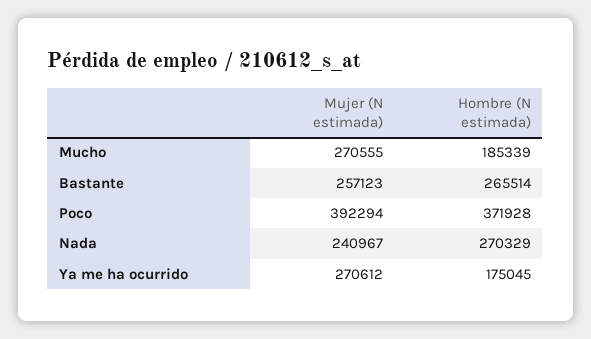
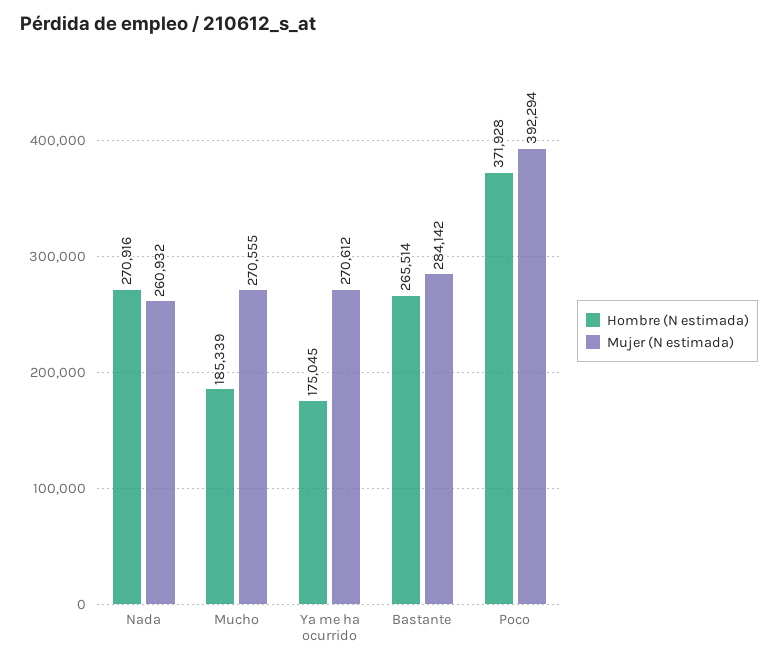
Mujer (N estimada), Bastante: 257123 -> 284142
Mujer (N estimada), Nada: 240967 -> 260932
Hombre (N estimada), Nada: 270329 -> 270916

